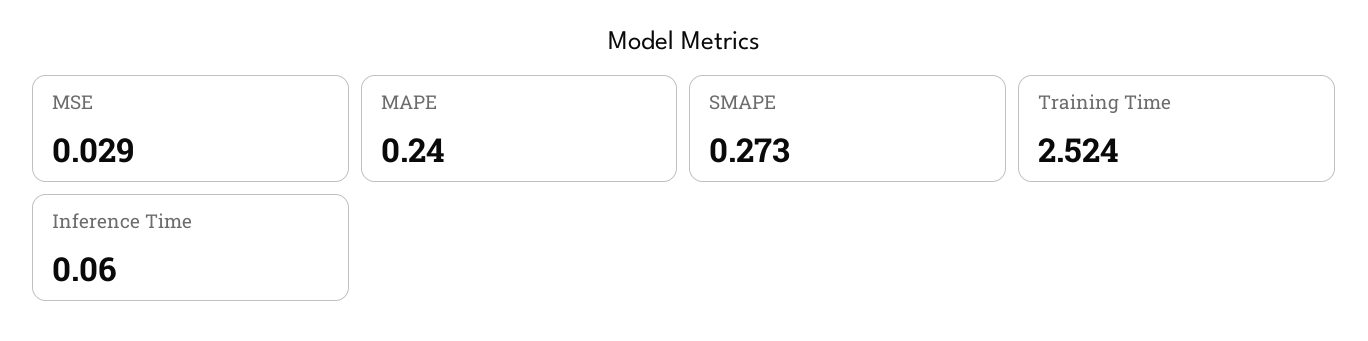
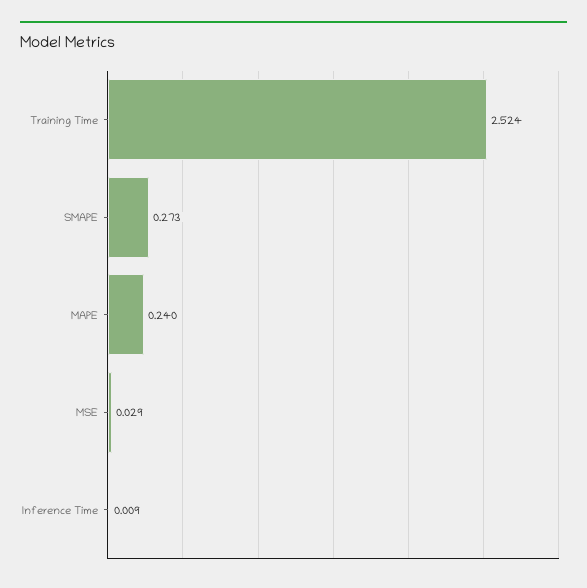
Inference Time: 0.06 -> 0.009

